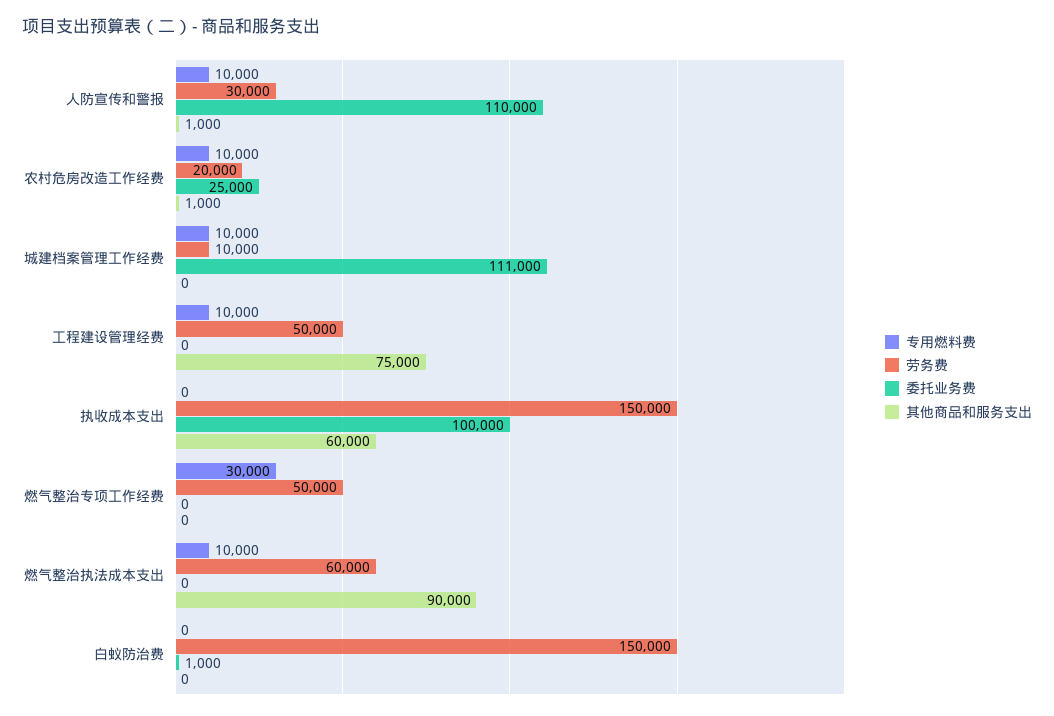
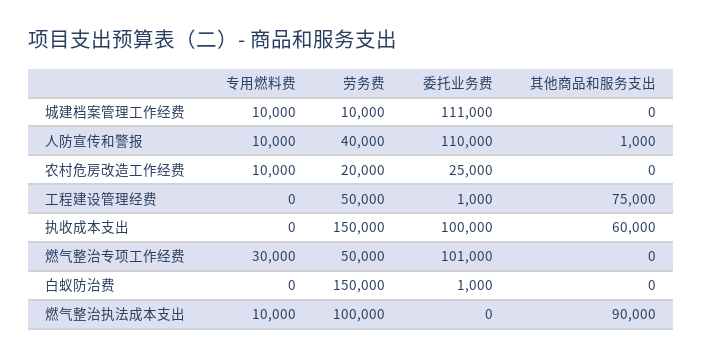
劳务费, 人防宣传和警报: 30000 -> 40000
其他商品和服务支出, 农村危房改造工作经费: 1000 -> 0
专用燃料费, 工程建设管理经费: 10000 -> 0
委托业务费, 工程建设管理经费: 0 -> 1000
委托业务费, 燃气整治专项工作经费: 0 -> 101000
劳务费, 燃气整治执法成本支出: 60000 -> 100000

